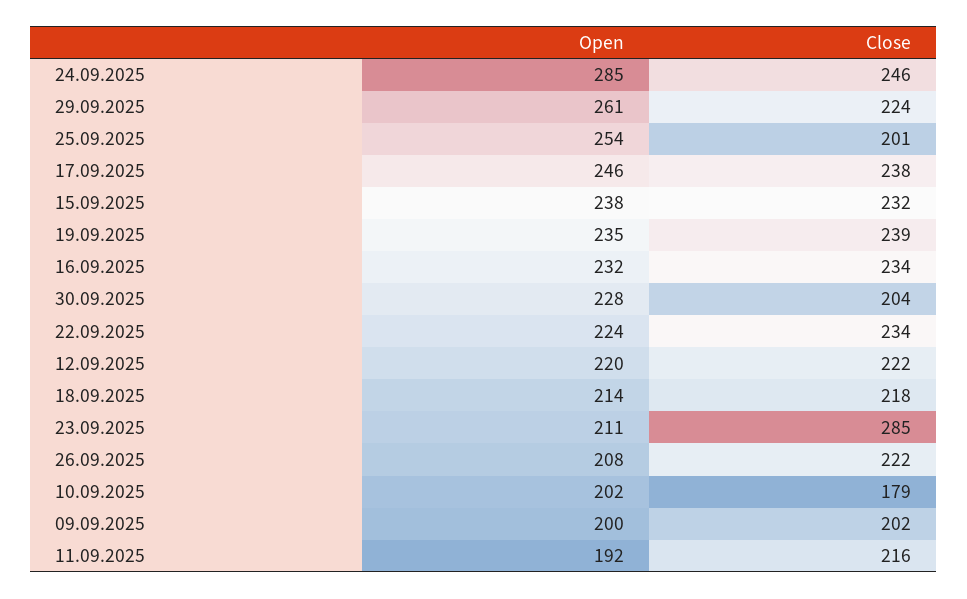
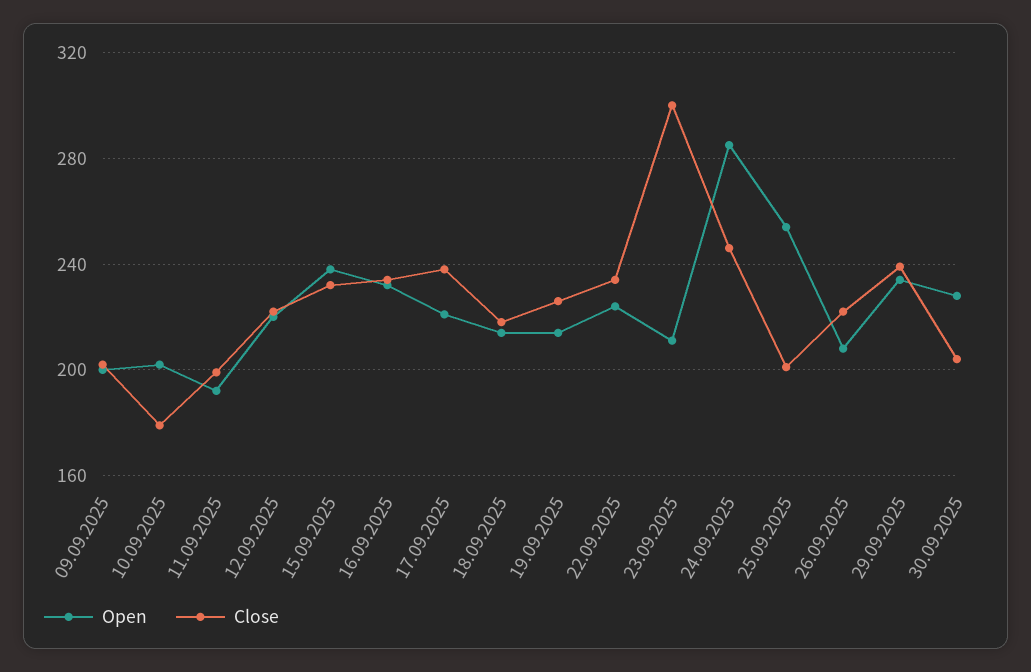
Open, 29.09.2025: 261 -> 235
Close, 29.09.2025: 224 -> 240
Open, 17.09.2025: 246 -> 220
Open, 19.09.2025: 235 -> 215
Close, 19.09.2025: 239 -> 225
Close, 23.09.2025: 285 -> 300
Close, 11.09.2025: 216 -> 200

